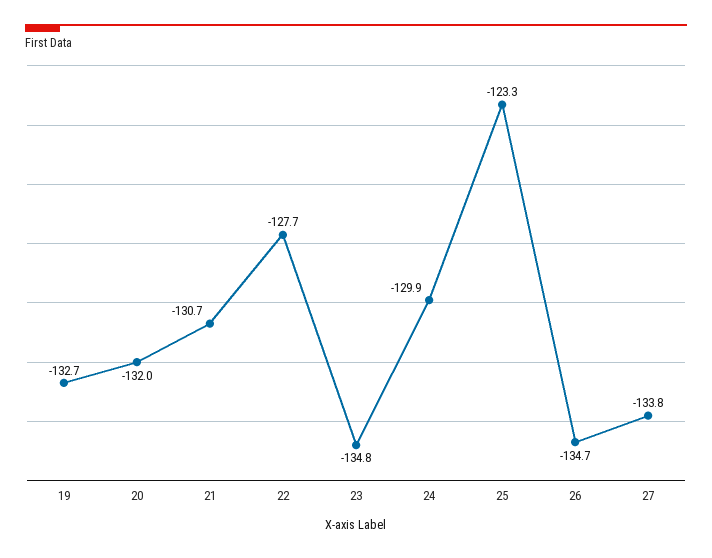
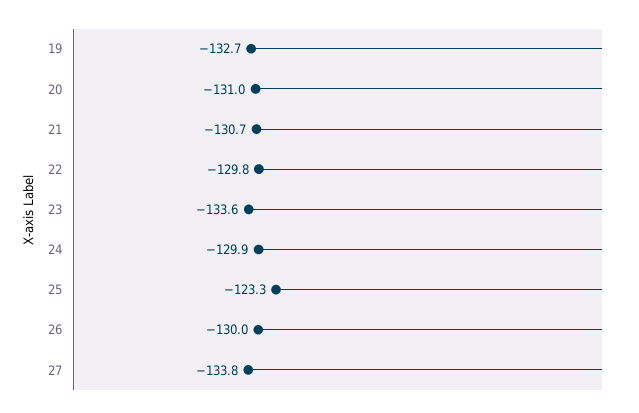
20: -132 -> -131
22: -127.7 -> -129.8
23: -134.8 -> -133.6
26: -134.7 -> -130

